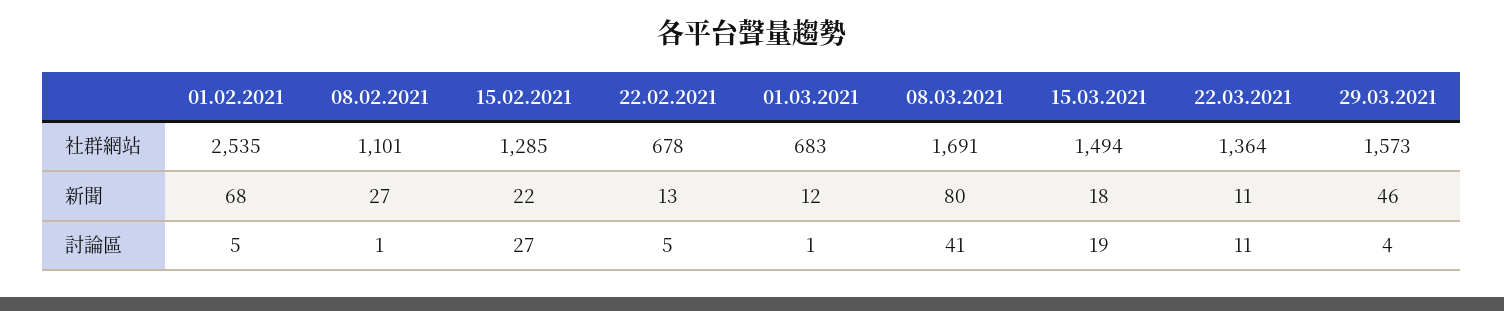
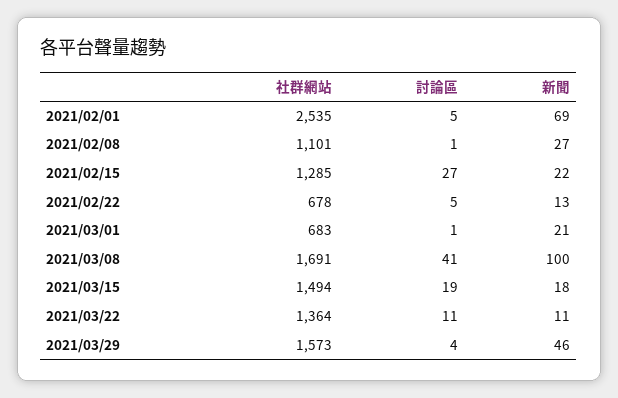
01.02.2021, 新聞: 68 -> 69
01.03.2021, 新聞: 12 -> 21
08.03.2021, 新聞: 80 -> 100

